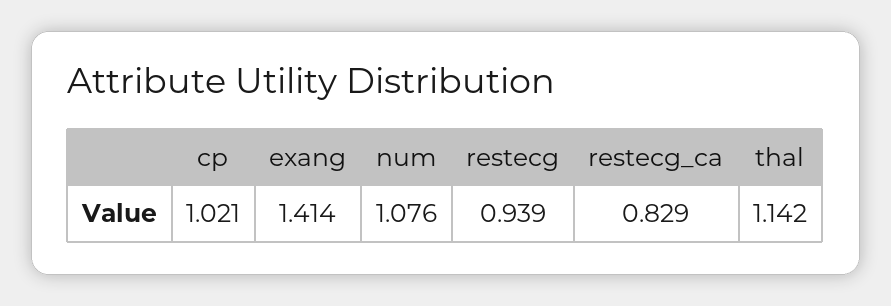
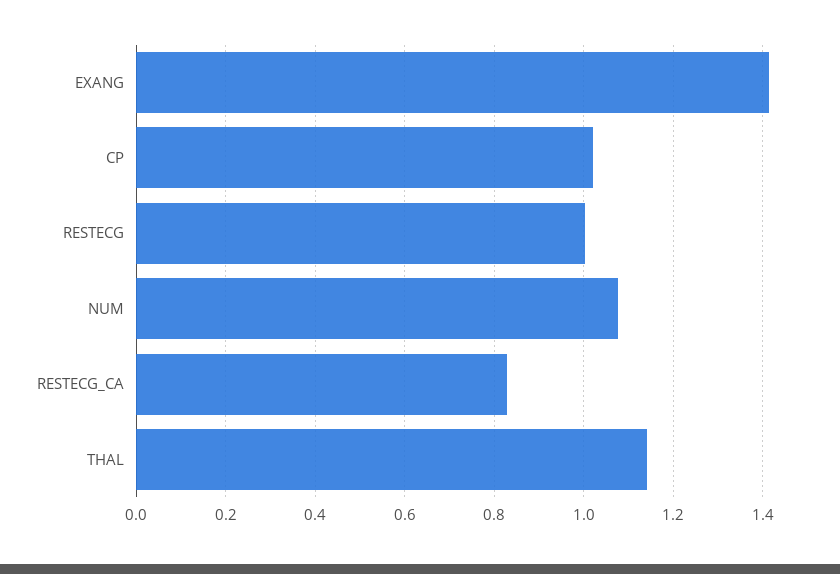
restecg: 0.939 -> 1

